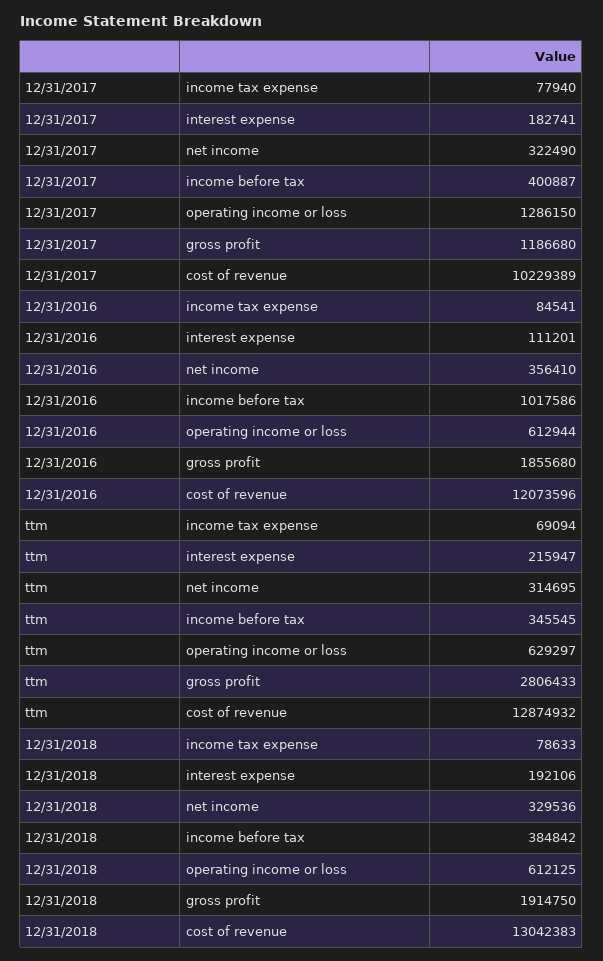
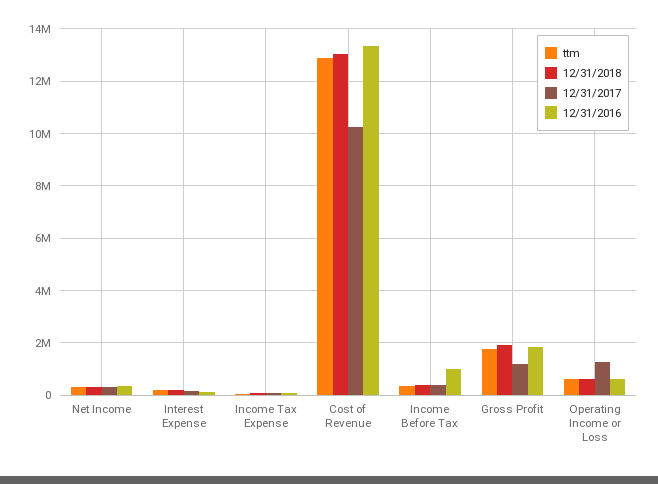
12/31/2016, cost of revenue: 12073596 -> 13250000
ttm, gross profit: 2806433 -> 1750000

